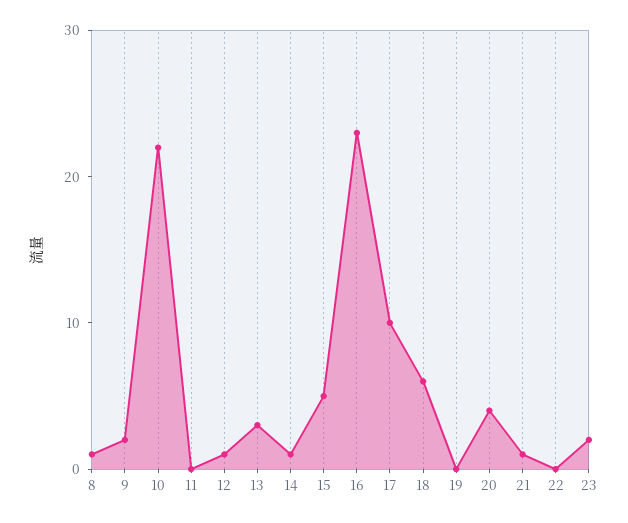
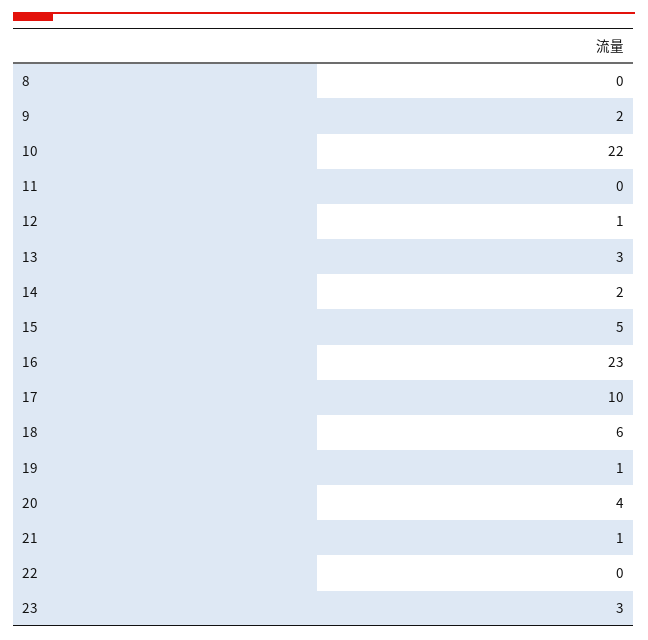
8: 1 -> 0
14: 1 -> 2
19: 0 -> 1
23: 2 -> 3

